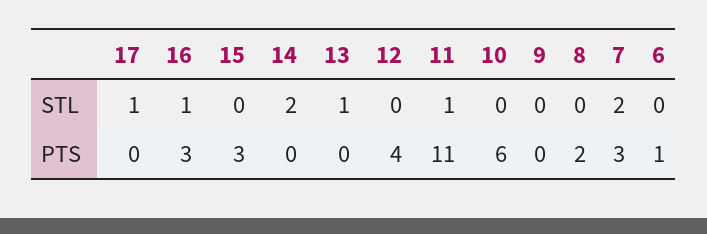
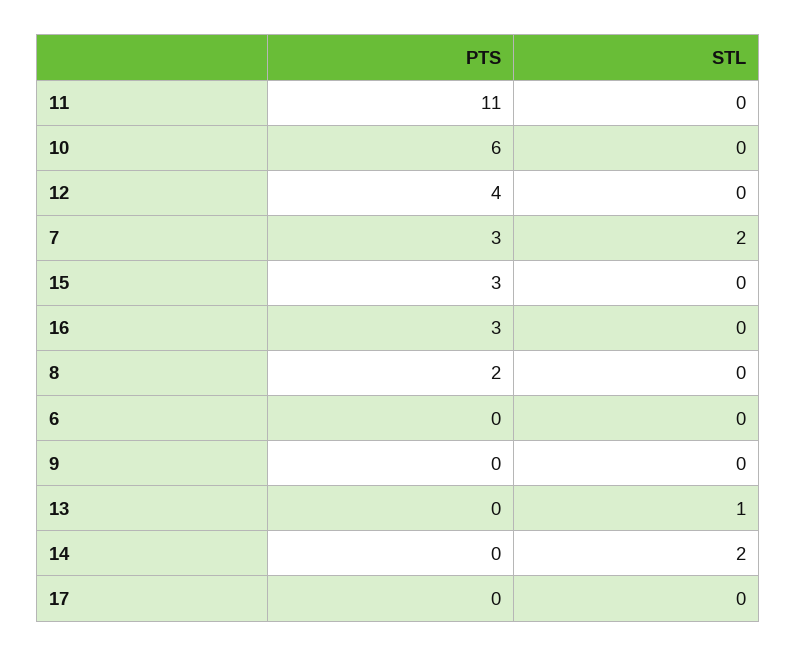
17, STL: 1 -> 0
16, STL: 1 -> 0
11, STL: 1 -> 0
6, PTS: 1 -> 0

